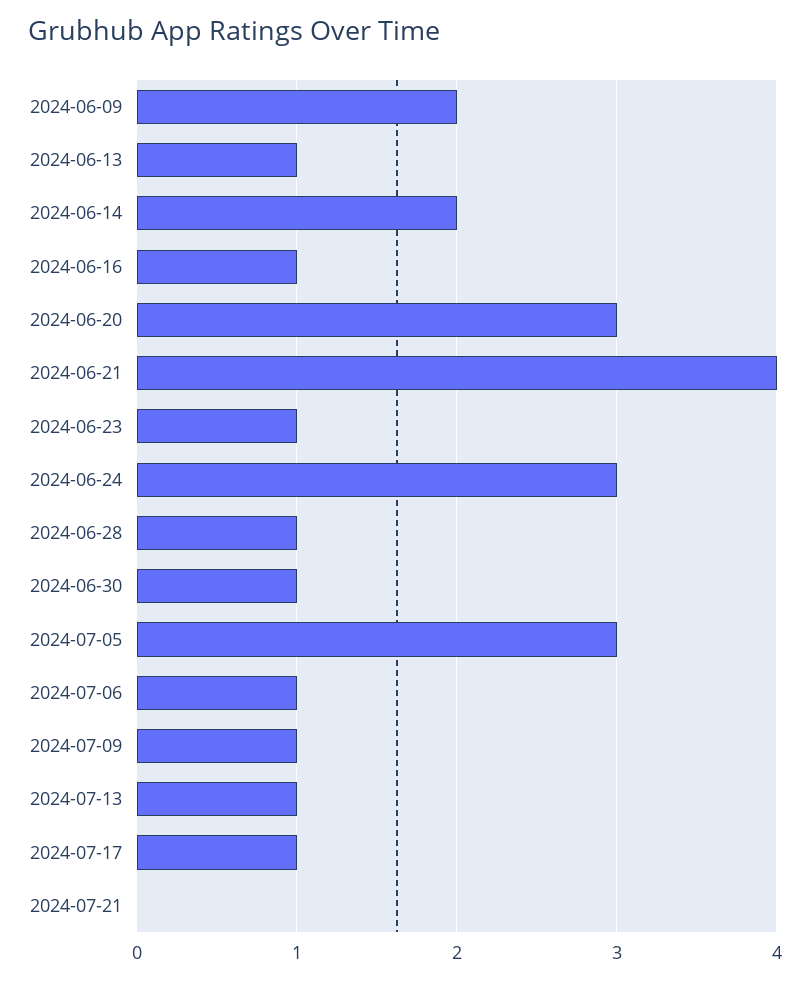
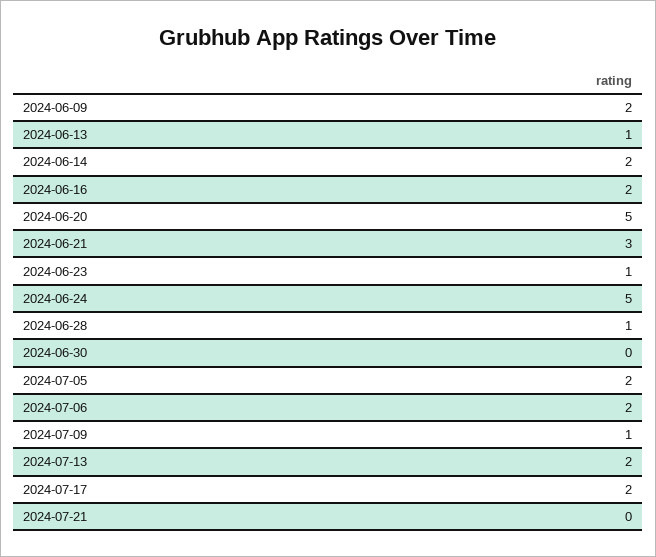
2024-06-16: 1 -> 2
2024-06-20: 3 -> 5
2024-06-21: 4 -> 3
2024-06-24: 3 -> 5
2024-06-30: 1 -> 0
2024-07-05: 3 -> 2
2024-07-06: 1 -> 2
2024-07-13: 1 -> 2
2024-07-17: 1 -> 2

